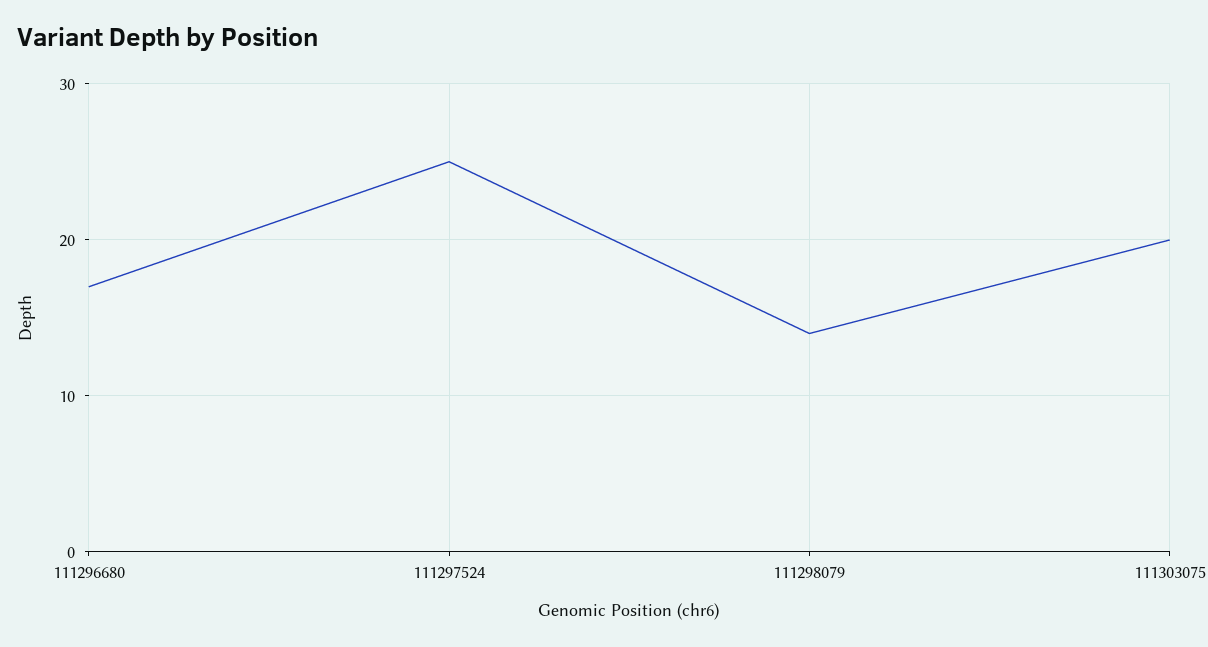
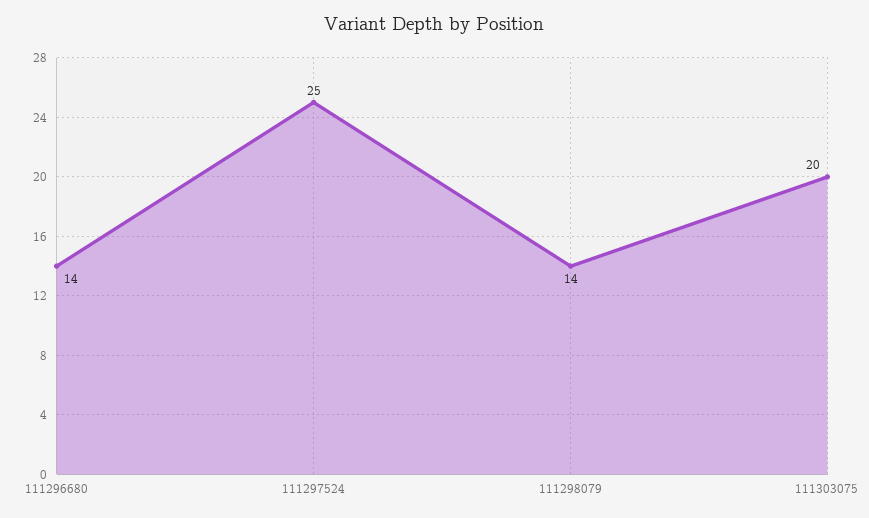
111296680: 17 -> 14

